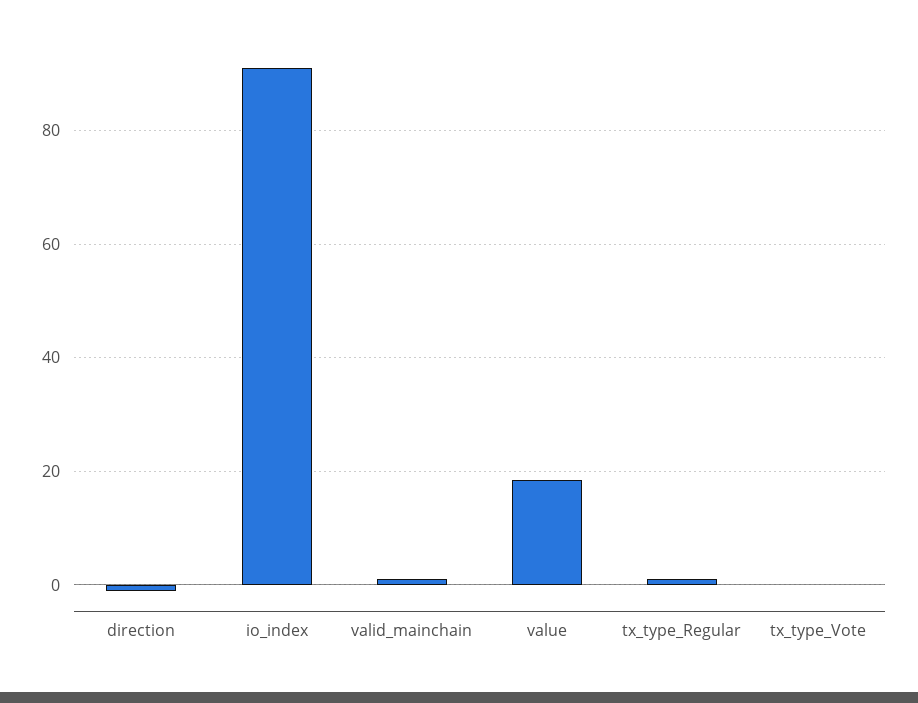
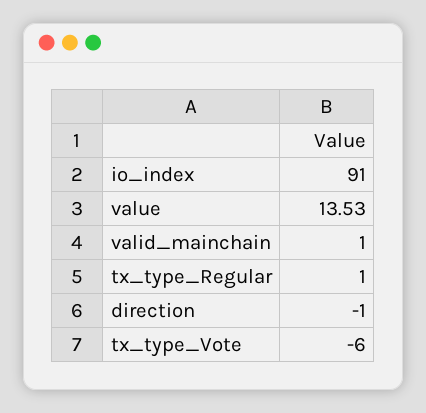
value: 18 -> 13.53
tx_type_Vote: 0 -> -6

